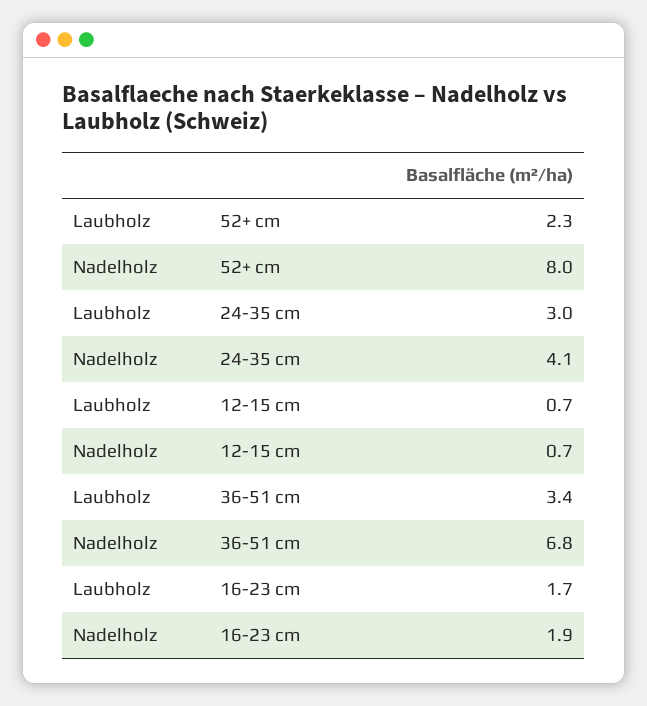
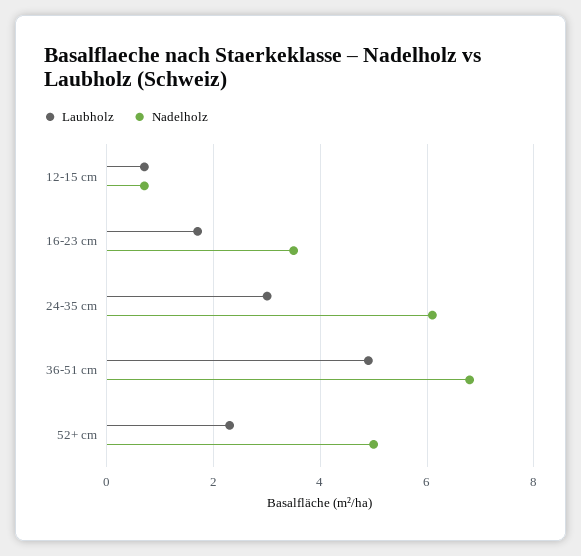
Nadelholz, 52+ cm: 8 -> 5
Nadelholz, 24-35 cm: 4.1 -> 6
Laubholz, 36-51 cm: 3.4 -> 5
Nadelholz, 16-23 cm: 1.9 -> 3.5

